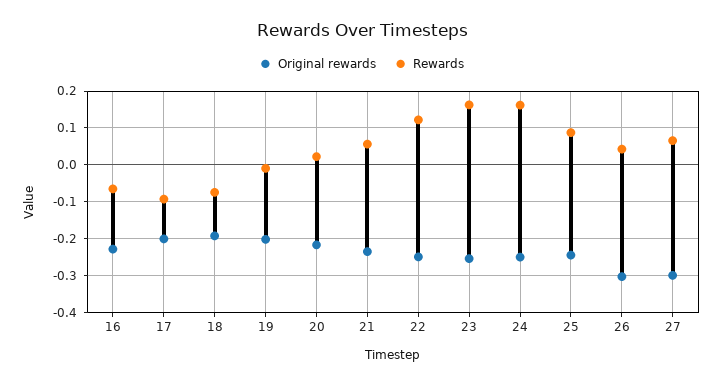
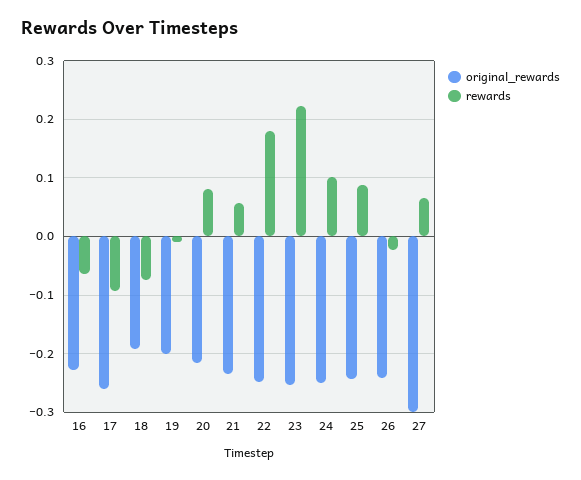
Original rewards, 17: -0.2 -> -0.26
Rewards, 20: 0.02 -> 0.08
Rewards, 22: 0.12 -> 0.18
Rewards, 23: 0.16 -> 0.22
Rewards, 24: 0.16 -> 0.1
Original rewards, 26: -0.3 -> -0.24
Rewards, 26: 0.04 -> -0.02

